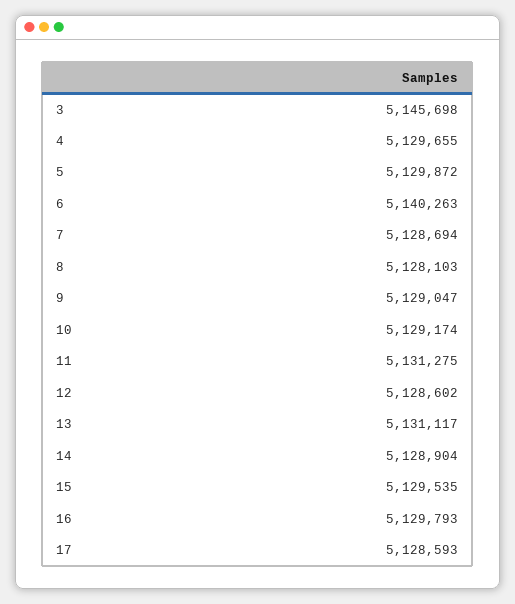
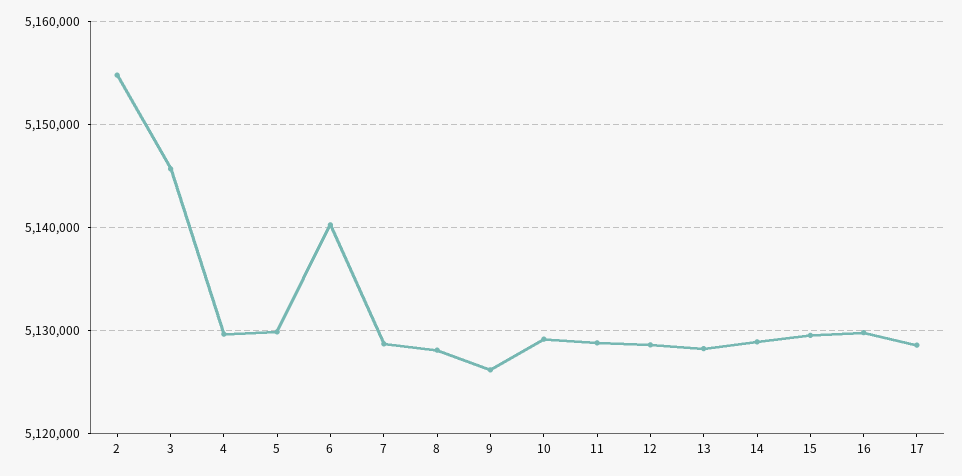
9: 5129047 -> 5126000
11: 5131275 -> 5129000
13: 5131117 -> 5128000
2: none -> 5155000

